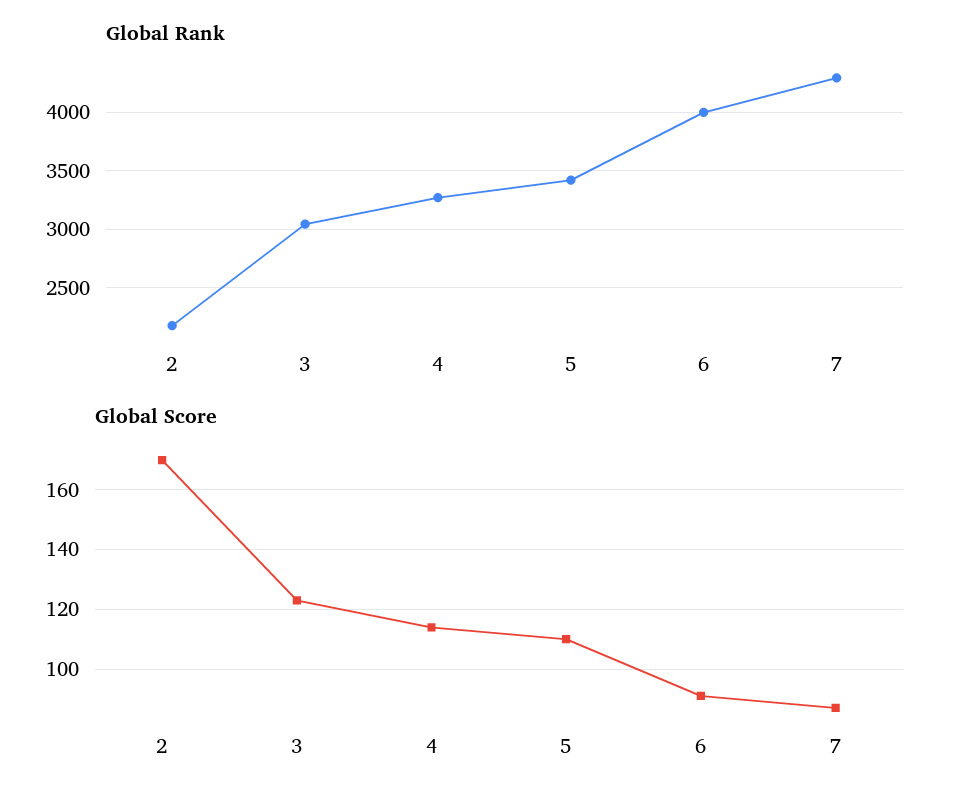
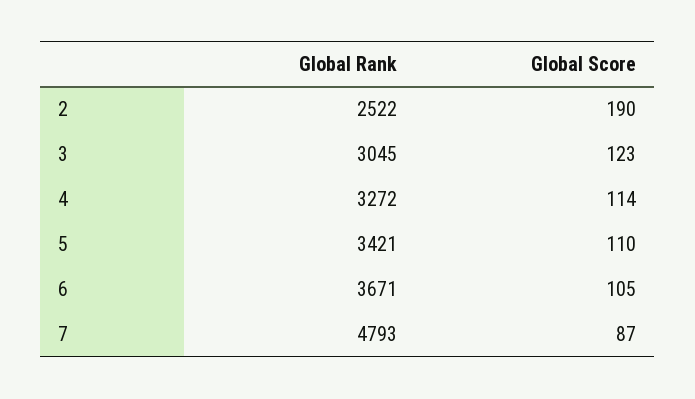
Global Rank, 2: 2200 -> 2522
Global Rank, 6: 4000 -> 3671
Global Rank, 7: 4300 -> 4793
Global Score, 2: 170 -> 190
Global Score, 6: 90 -> 105

